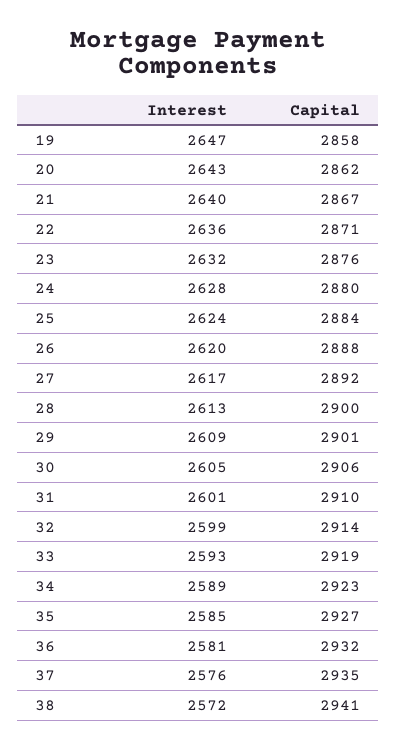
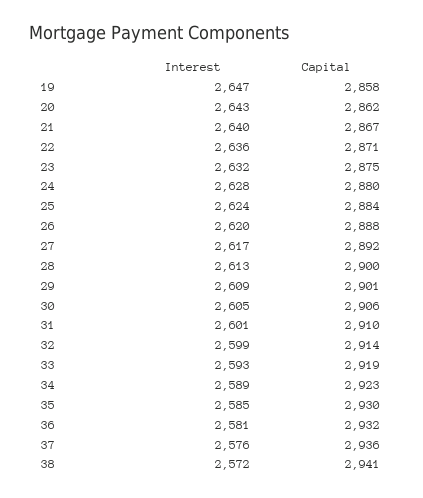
Capital, 23: 2876 -> 2875
Capital, 35: 2927 -> 2930
Capital, 37: 2935 -> 2936

